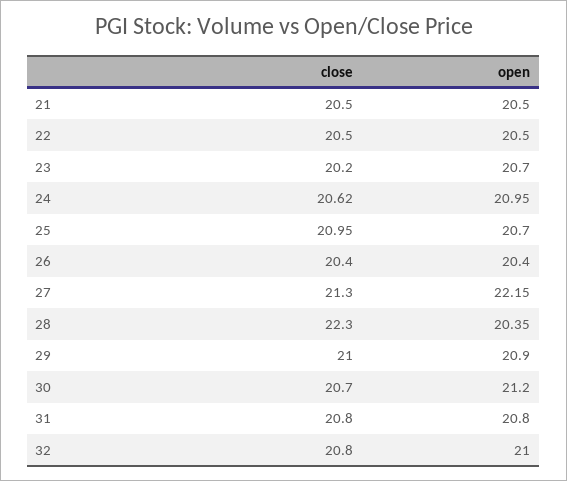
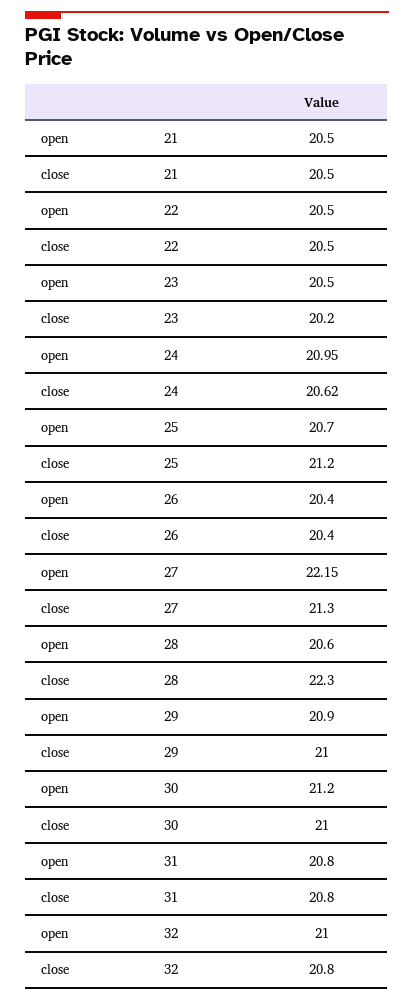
open, 23: 20.7 -> 20.5
close, 25: 20.95 -> 21.2
open, 28: 20.35 -> 20.6
close, 30: 20.7 -> 21

